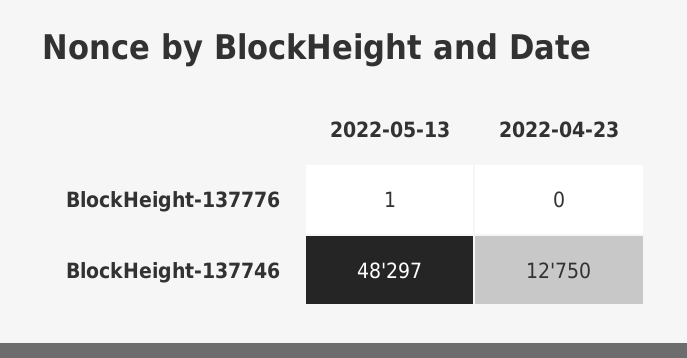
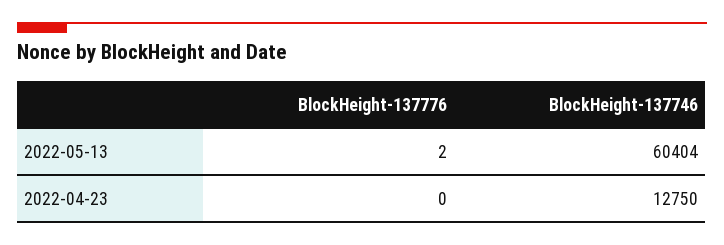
2022-05-13, BlockHeight-137776: 1 -> 2
2022-05-13, BlockHeight-137746: 48297 -> 60404

